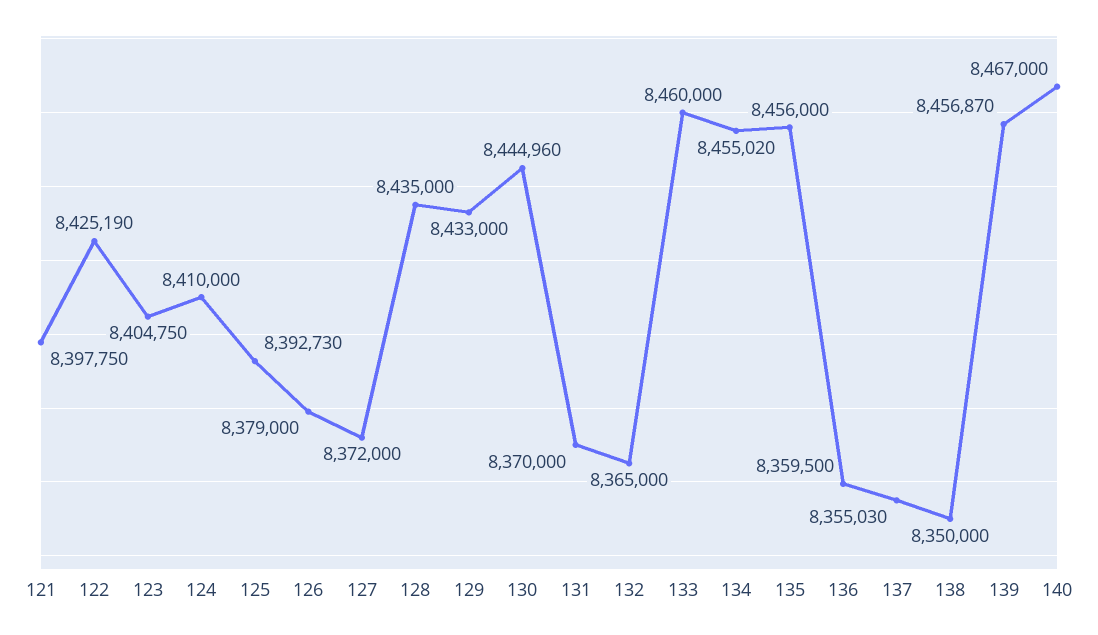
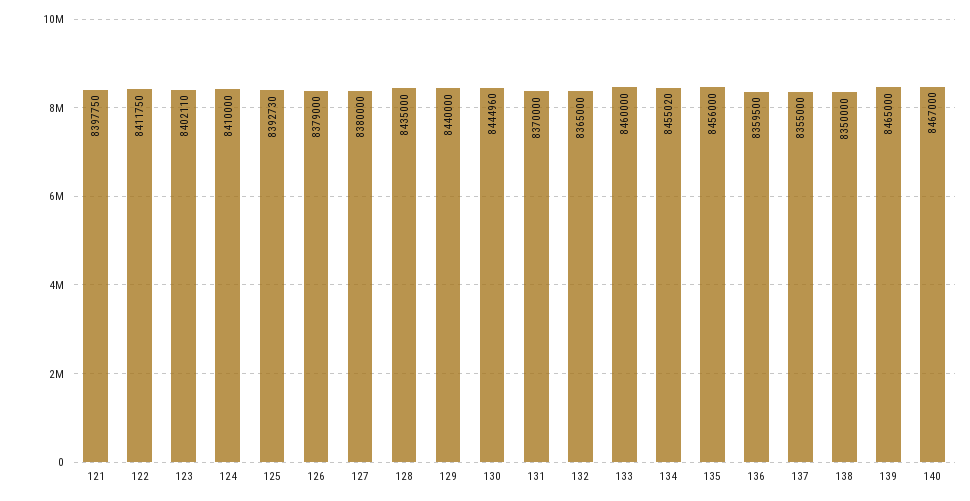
122: 8425190 -> 8411750
123: 8404750 -> 8402110
127: 8372000 -> 8380000
129: 8433000 -> 8440000
137: 8355030 -> 8355000
139: 8456870 -> 8465000

